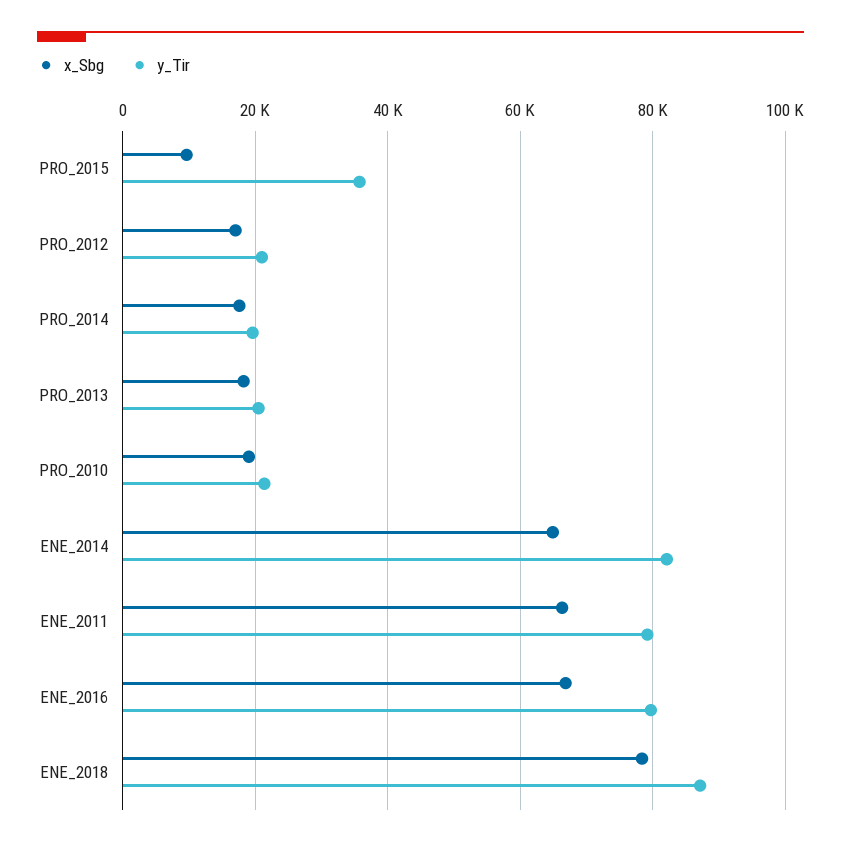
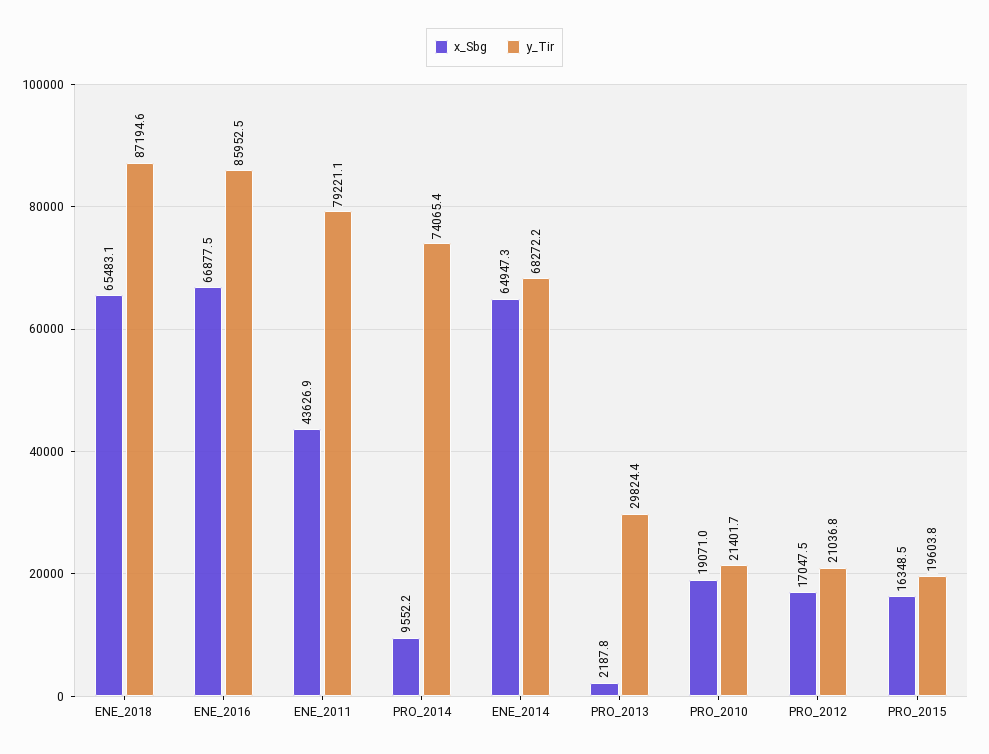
x_Sbg, PRO_2015: 10000 -> 16348.5
y_Tir, PRO_2015: 36000 -> 19603.8
x_Sbg, PRO_2014: 18000 -> 9552.2
y_Tir, PRO_2014: 20000 -> 74065.4
x_Sbg, PRO_2013: 18000 -> 2187.8
y_Tir, PRO_2013: 20000 -> 29824.4
y_Tir, ENE_2014: 82000 -> 68272.2
x_Sbg, ENE_2011: 66000 -> 43626.9
y_Tir, ENE_2016: 80000 -> 85952.5
x_Sbg, ENE_2018: 78000 -> 65483.1

